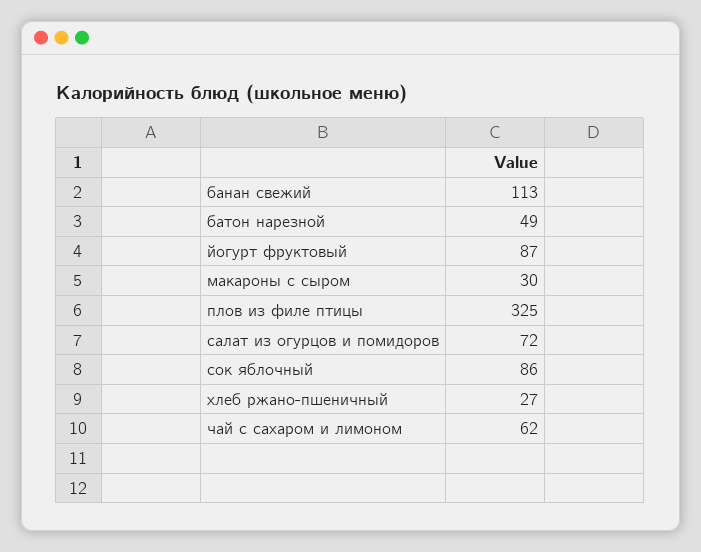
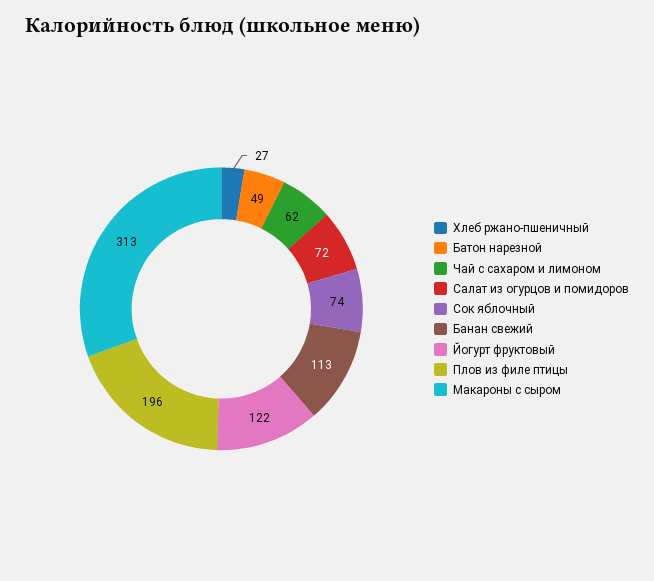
йогурт фруктовый: 87 -> 122
макароны с сыром: 30 -> 313
плов из филе птицы: 325 -> 196
сок яблочный: 86 -> 74

